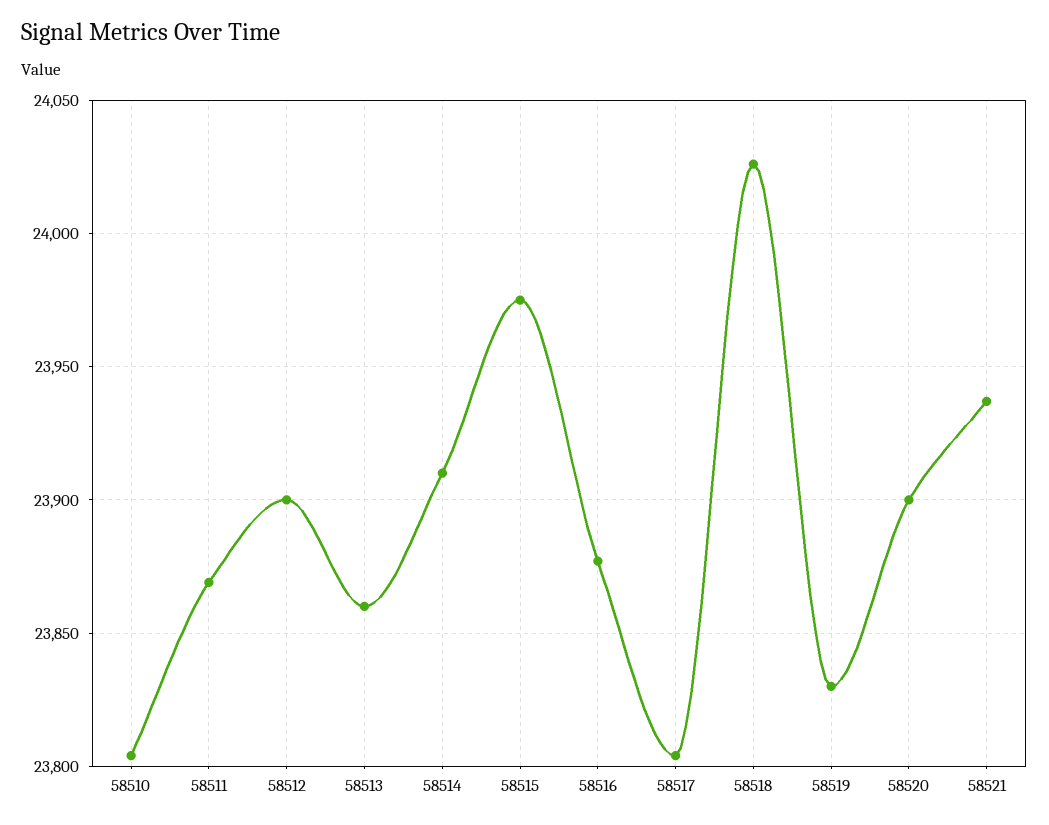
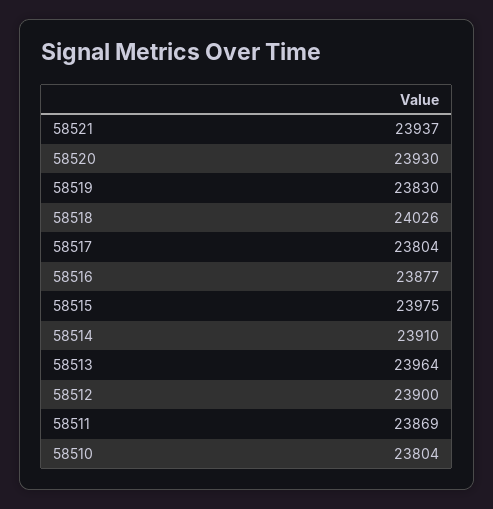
58513: 23860 -> 23964
58520: 23900 -> 23930

